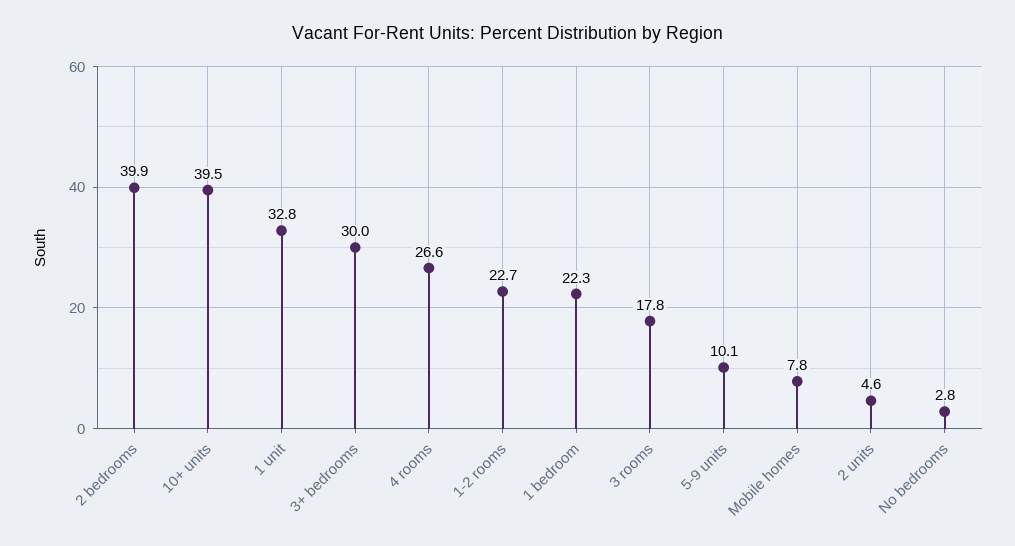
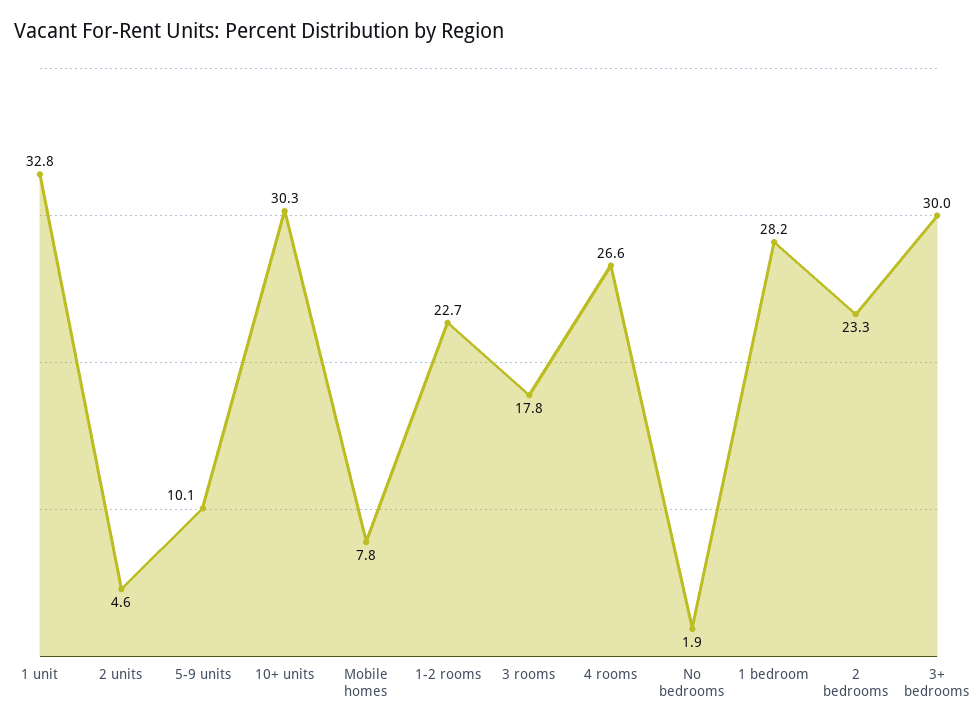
2 bedrooms: 39.9 -> 23.3
10+ units: 39.5 -> 30.3
1 bedroom: 22.3 -> 28.2
No bedrooms: 2.8 -> 1.9

